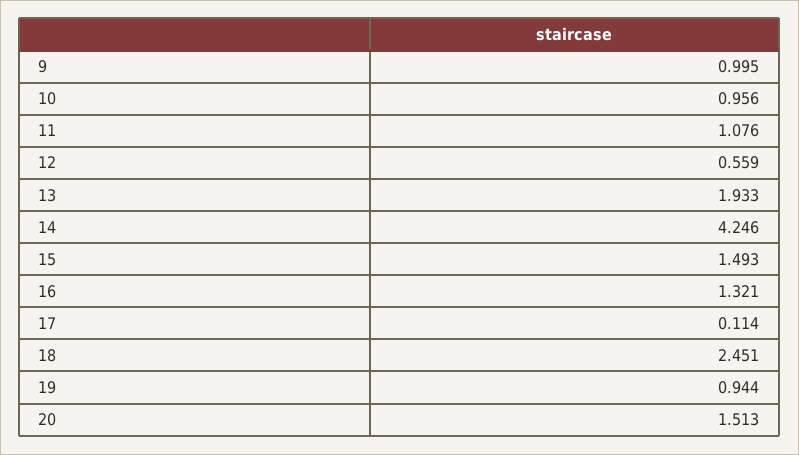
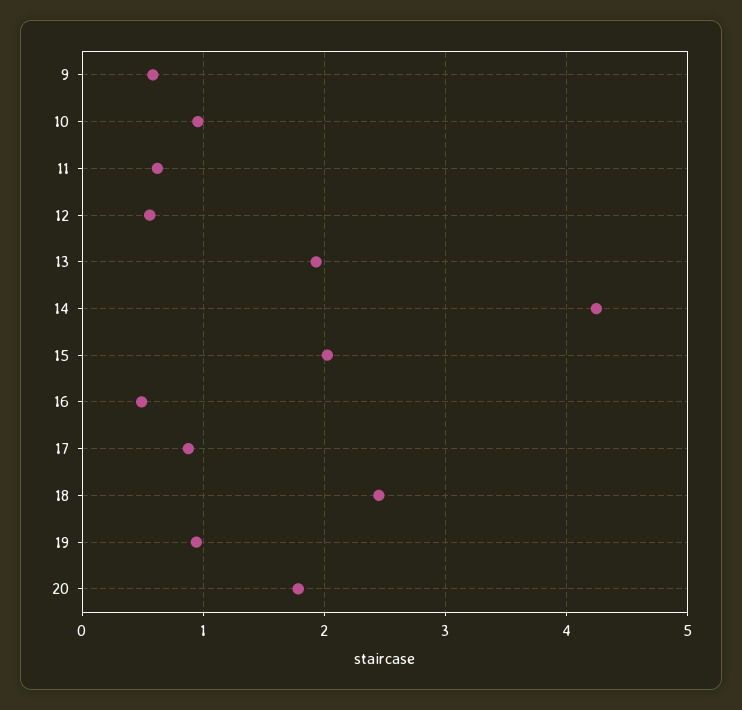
9: 0.995 -> 0.6
11: 1.076 -> 0.6
15: 1.493 -> 2
16: 1.321 -> 0.5
17: 0.114 -> 0.9
20: 1.513 -> 1.8

